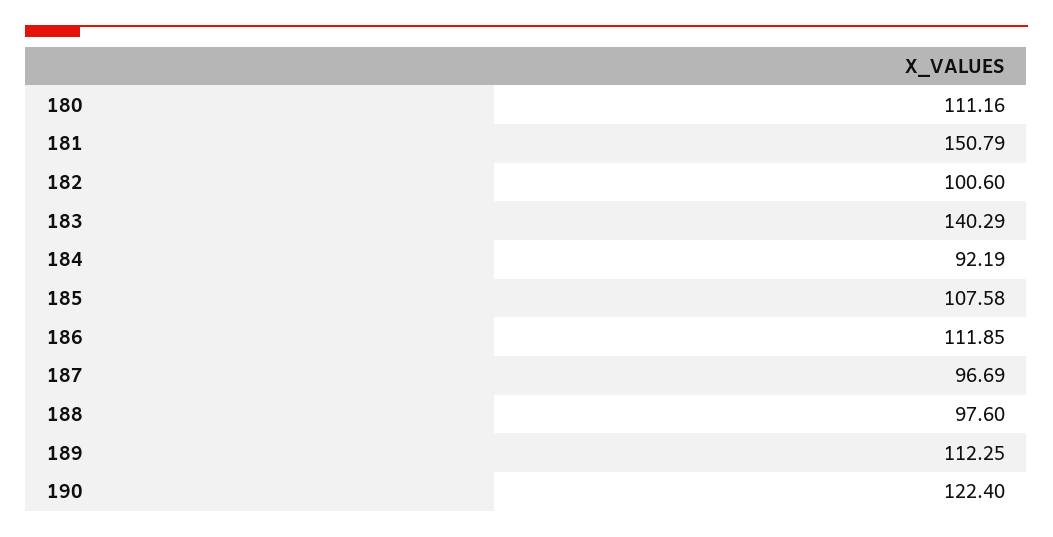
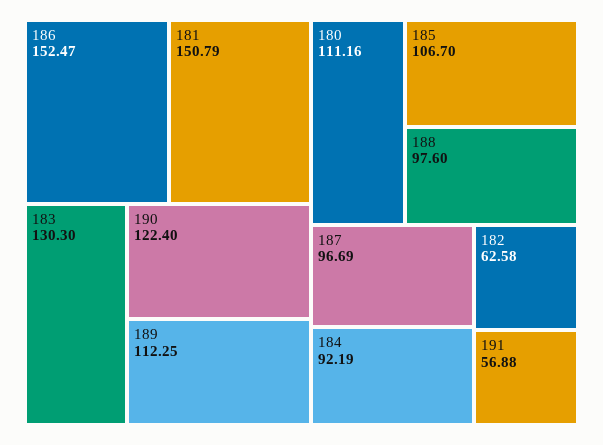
182: 100.6 -> 62.58
183: 140.29 -> 130.3
185: 107.58 -> 106.7
186: 111.85 -> 152.47
191: none -> 56.88

